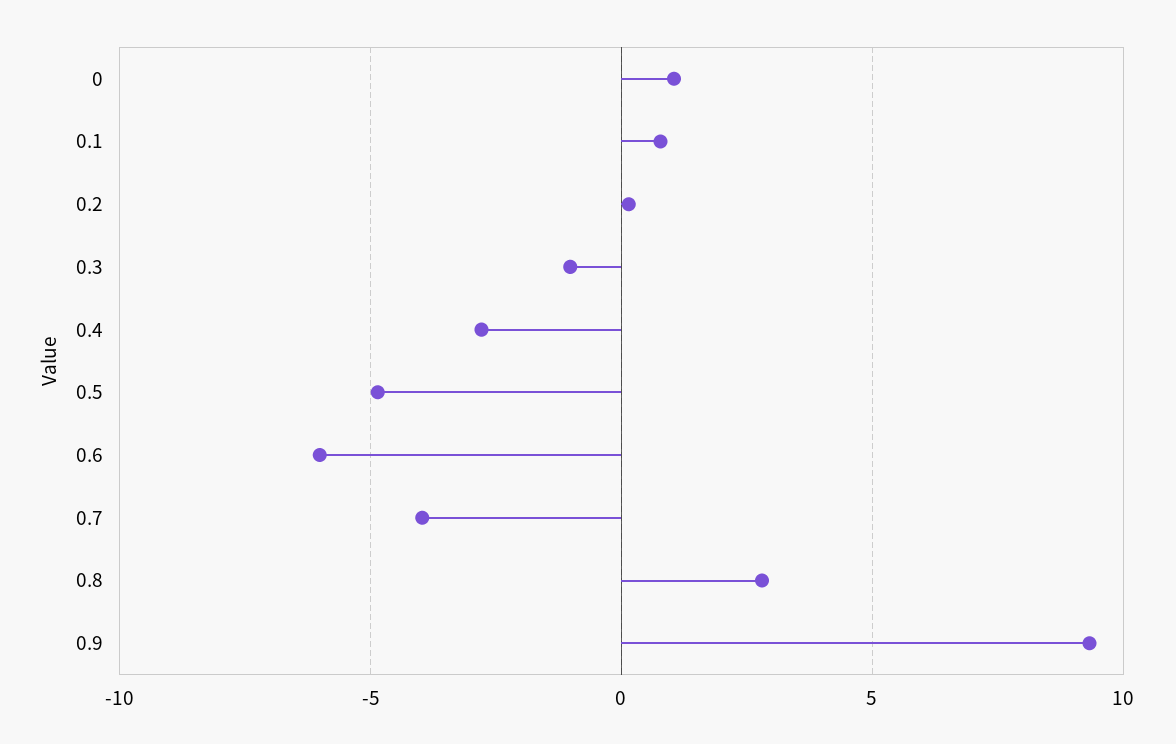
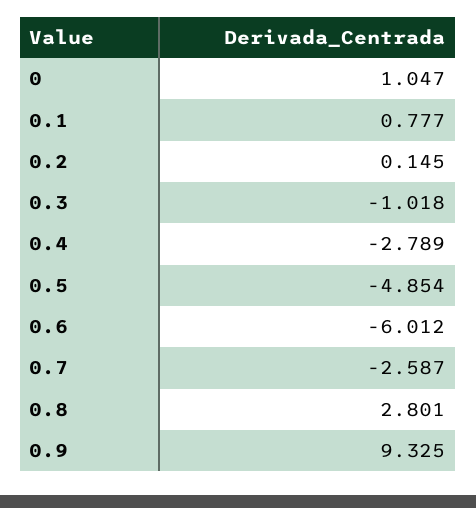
0.7: -4 -> -2.587

